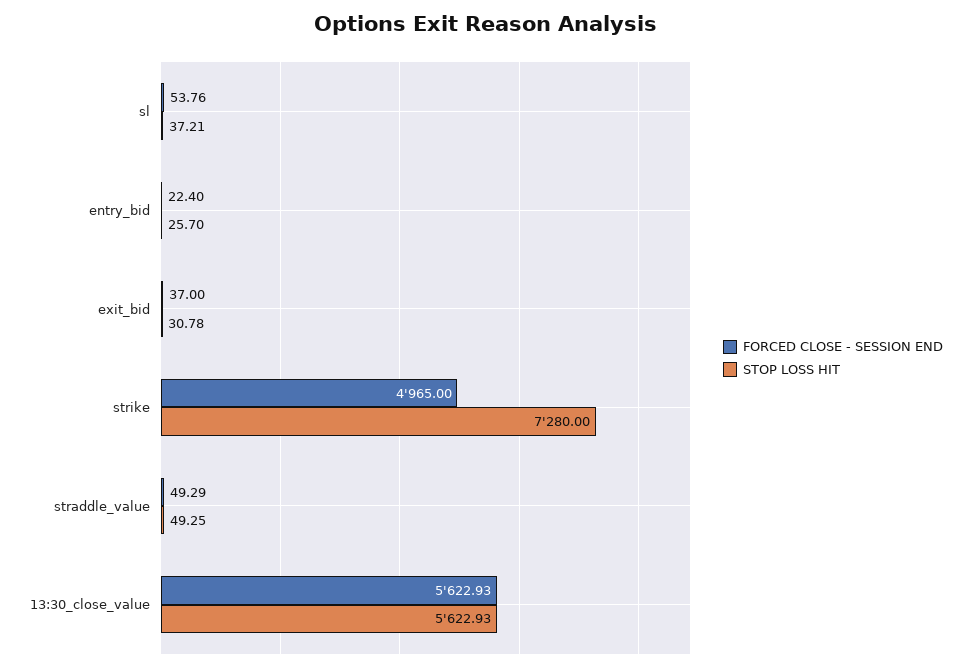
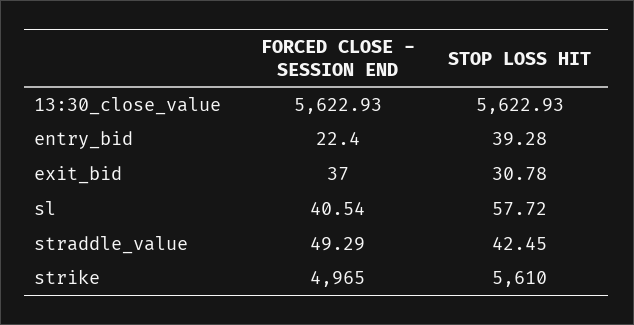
FORCED CLOSE - SESSION END, sl: 53.76 -> 40.54
STOP LOSS HIT, sl: 37.21 -> 57.72
STOP LOSS HIT, entry_bid: 25.7 -> 39.28
STOP LOSS HIT, strike: 7280 -> 5610
STOP LOSS HIT, straddle_value: 49.25 -> 42.45

